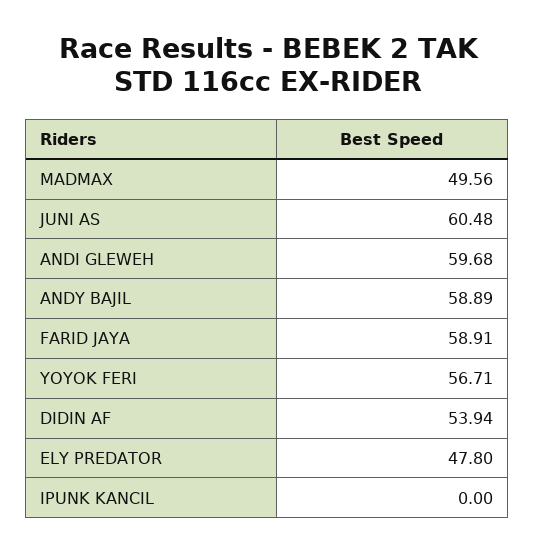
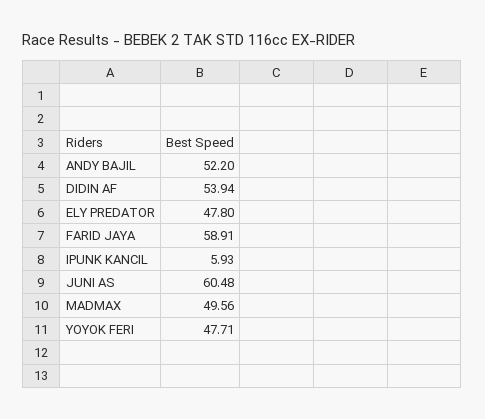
ANDI GLEWEH: 59.68 -> none
ANDY BAJIL: 58.89 -> 52.2
YOYOK FERI: 56.71 -> 47.71
IPUNK KANCIL: 0 -> 5.93

